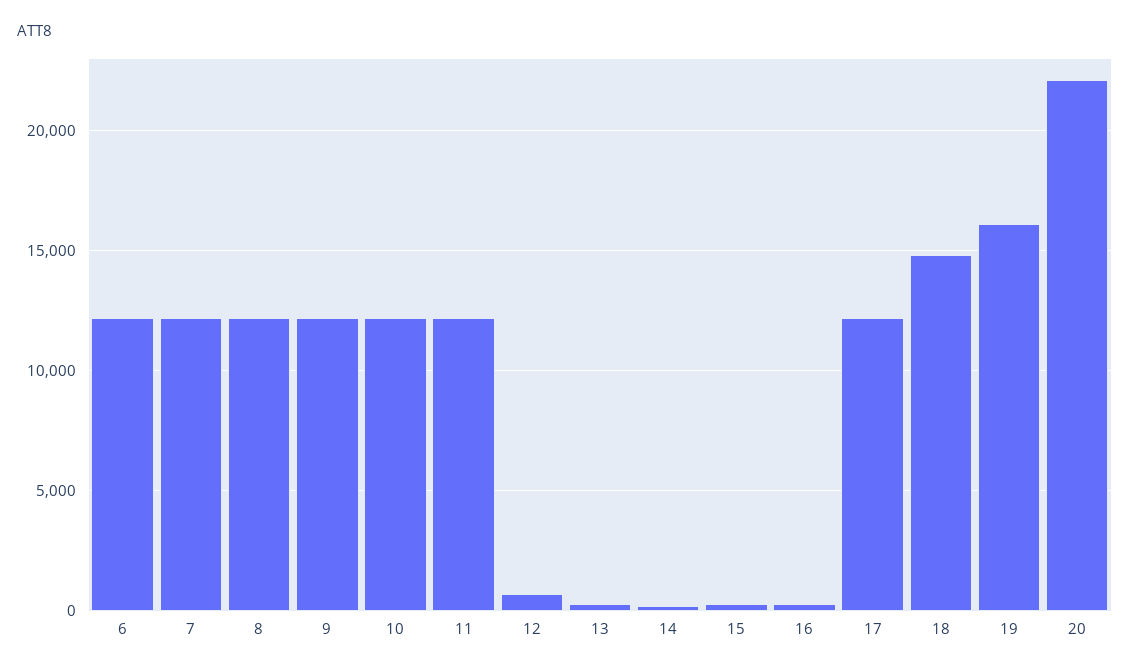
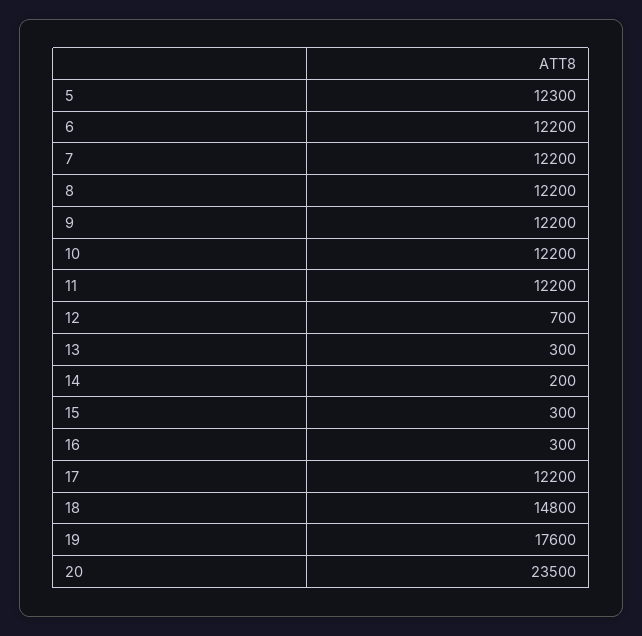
19: 16000 -> 17600
20: 22000 -> 23500
5: none -> 12300

